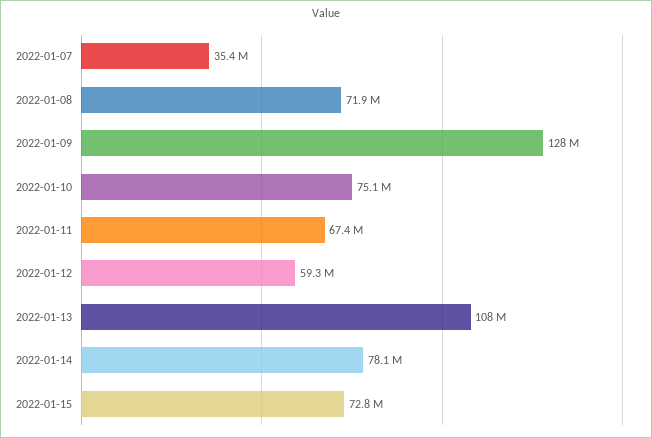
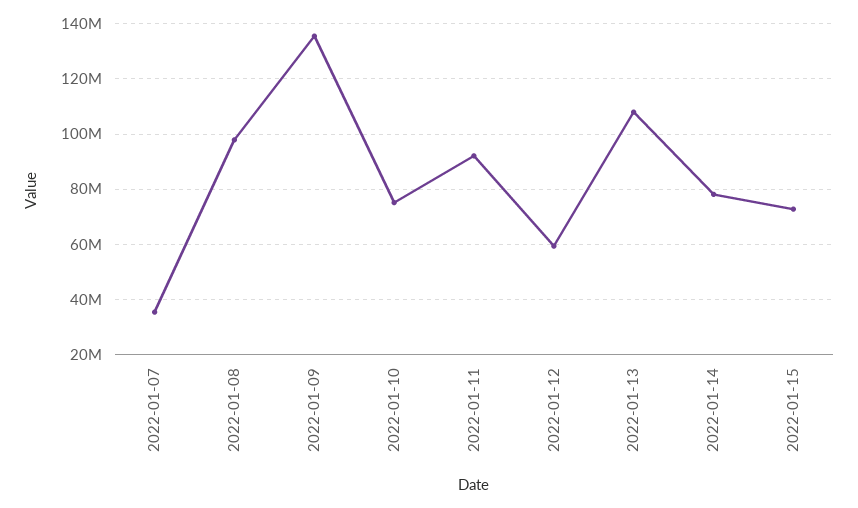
2022-01-08: 71900000 -> 97500000
2022-01-09: 128000000 -> 135000000
2022-01-11: 67400000 -> 92500000

